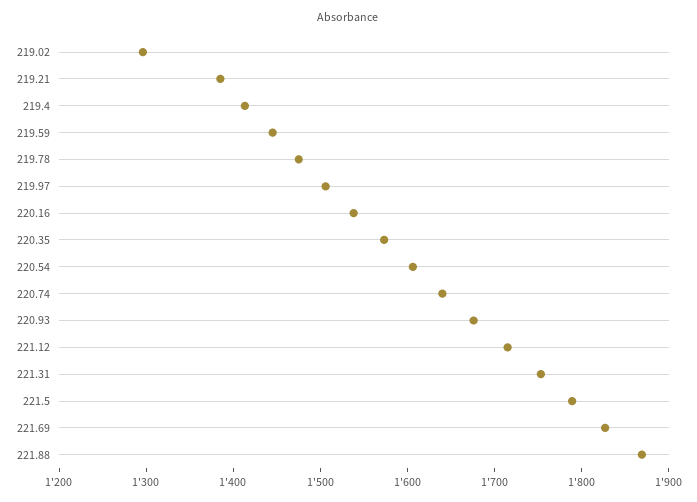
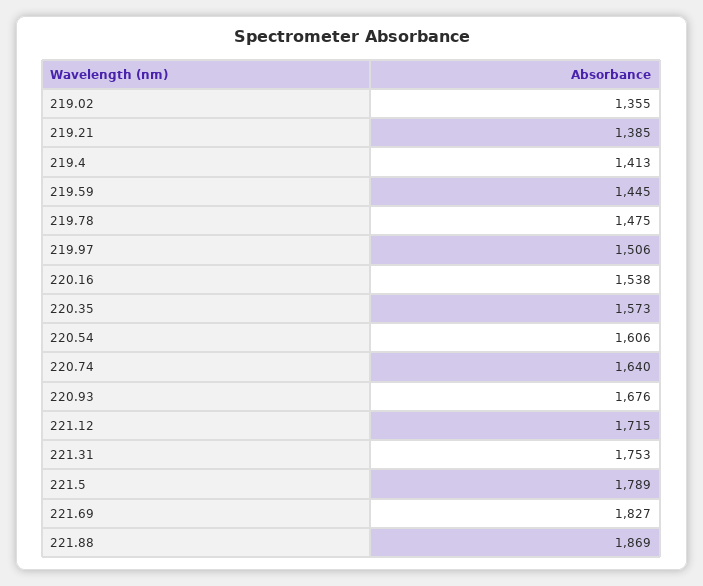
219.02: 1300 -> 1355

